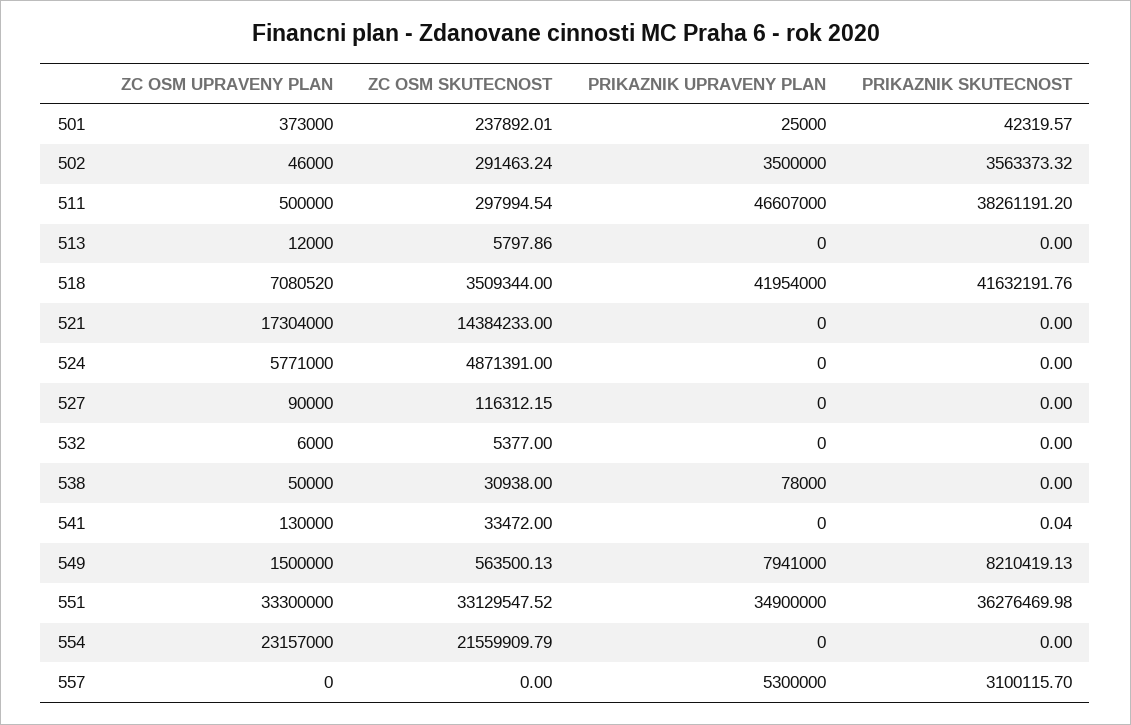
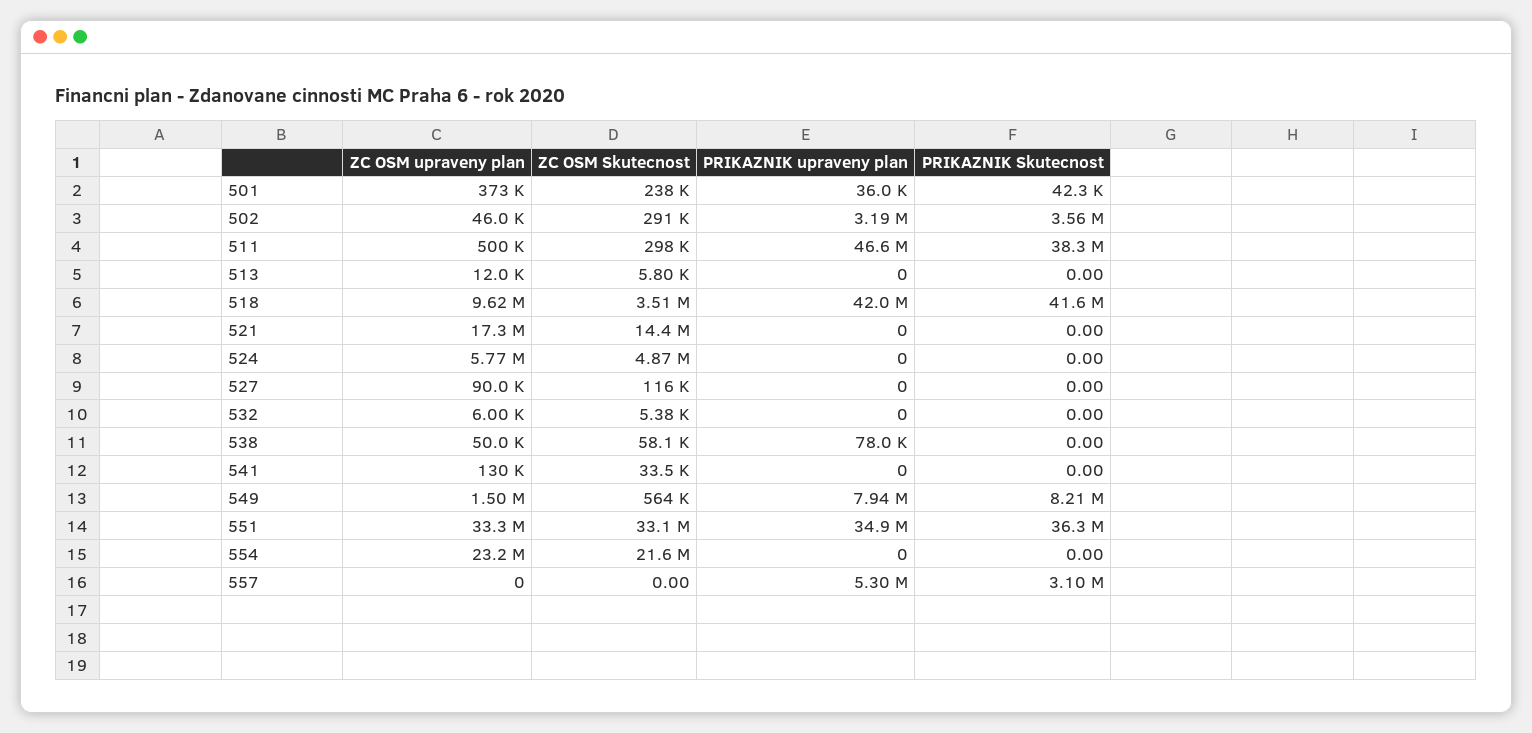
PRIKAZNIK UPRAVENY PLAN, 501: 25000 -> 36000
PRIKAZNIK UPRAVENY PLAN, 502: 3500000 -> 3190000
ZC OSM UPRAVENY PLAN, 518: 7080520 -> 9620000
ZC OSM SKUTECNOST, 538: 30938 -> 58100
PRIKAZNIK SKUTECNOST, 541: 0.04 -> 0

